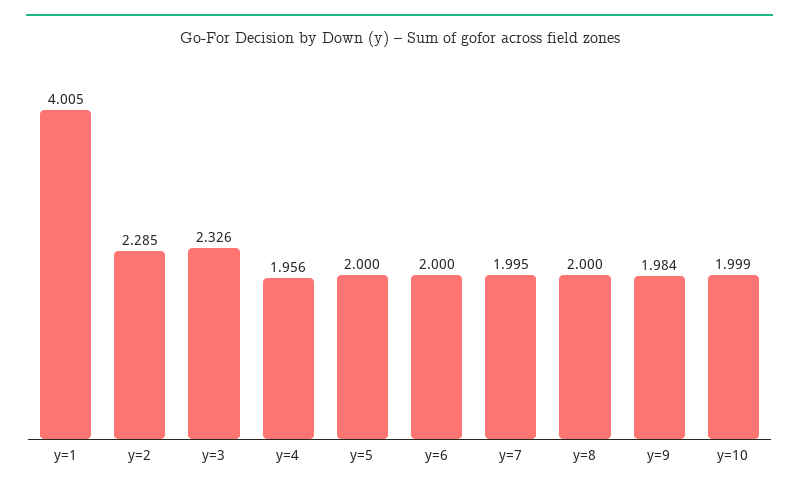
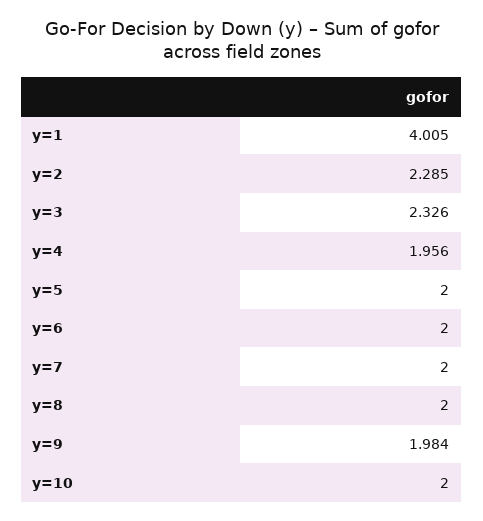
y=7: 1.995 -> 2
y=10: 1.999 -> 2

